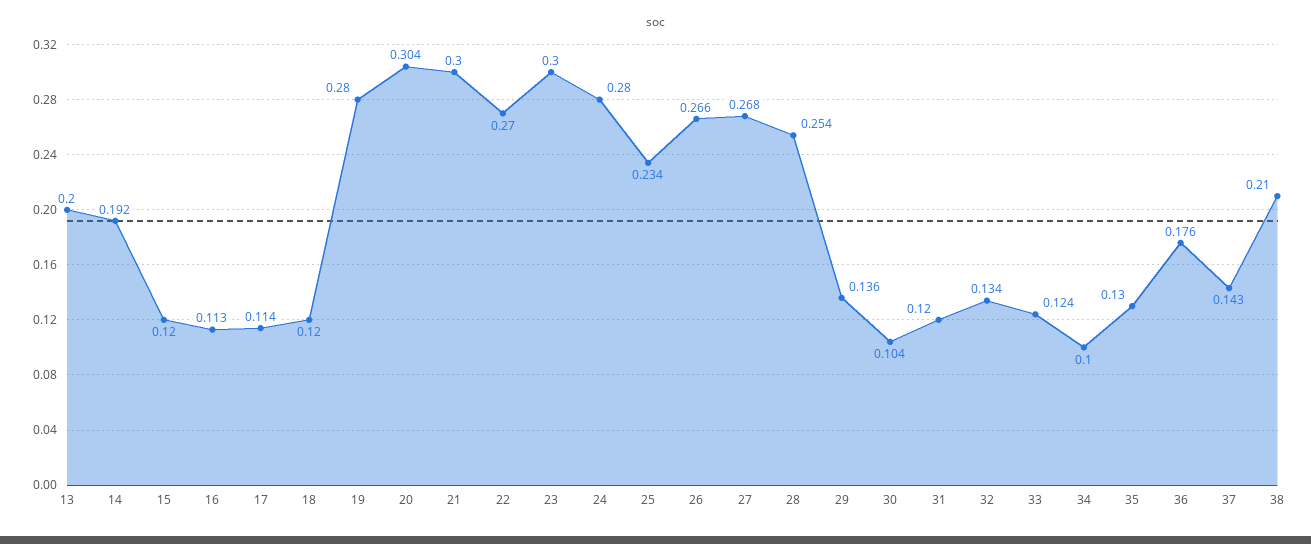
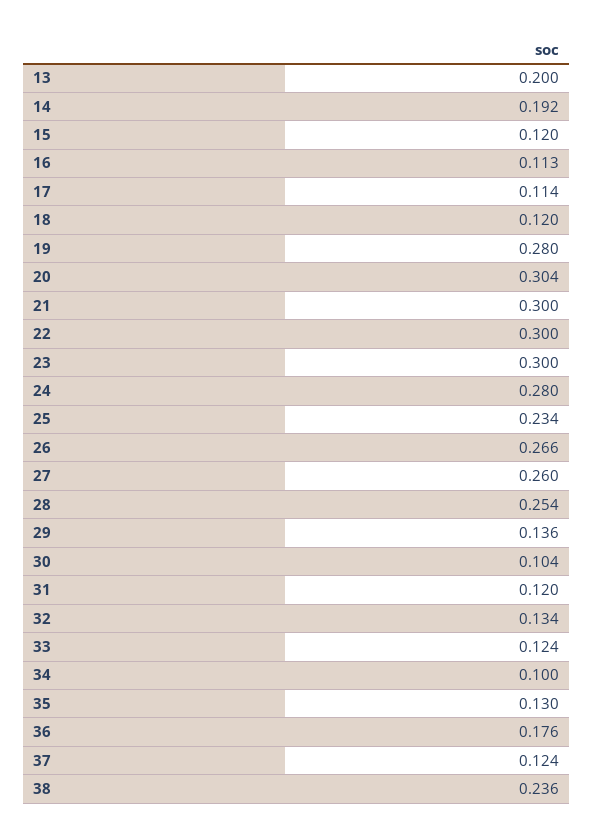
22: 0.27 -> 0.3
27: 0.268 -> 0.26
37: 0.143 -> 0.124
38: 0.21 -> 0.236

